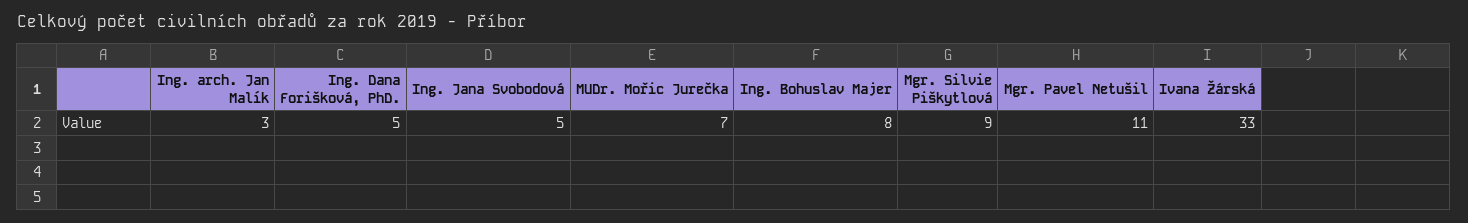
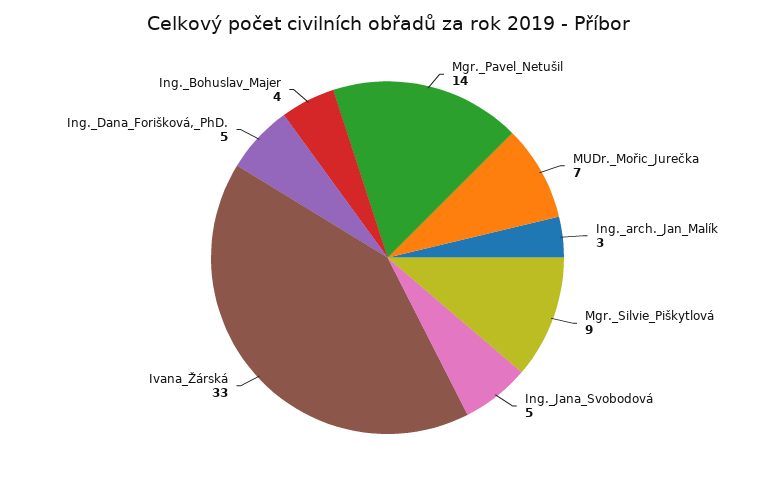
Ing. Bohuslav Majer: 8 -> 4
Mgr. Pavel Netušil: 11 -> 14

